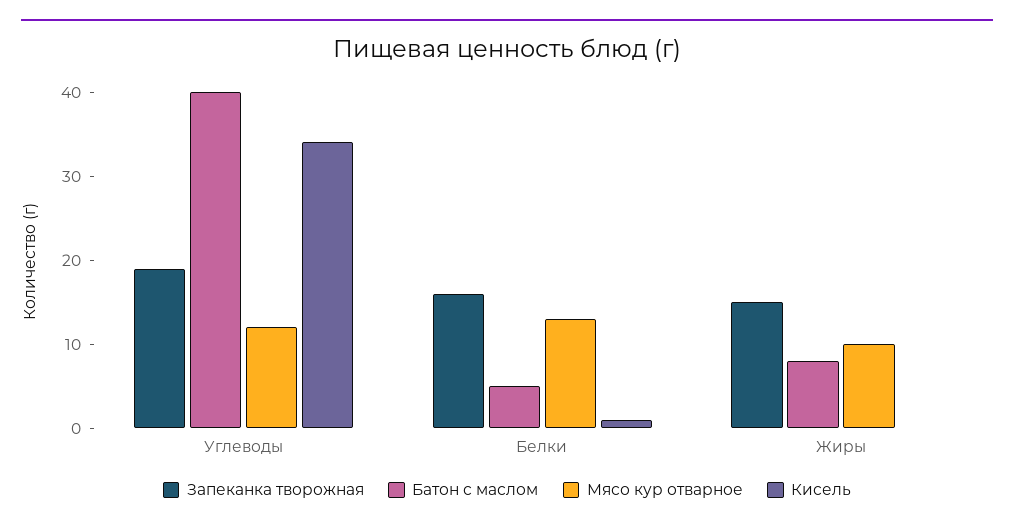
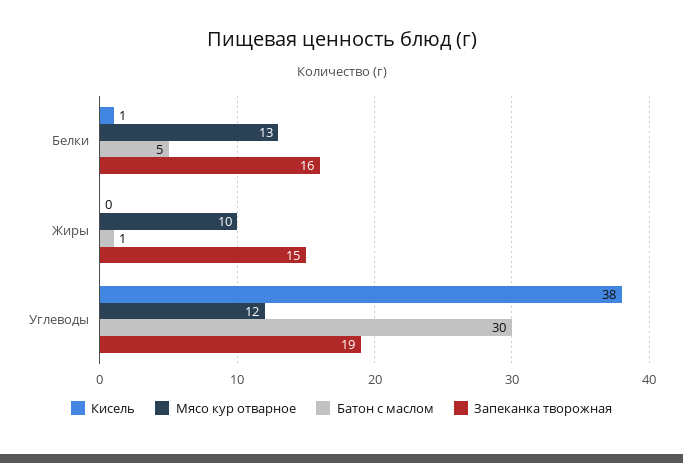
Батон с маслом, Углеводы: 40 -> 30
Кисель, Углеводы: 34 -> 38
Батон с маслом, Жиры: 8 -> 1

